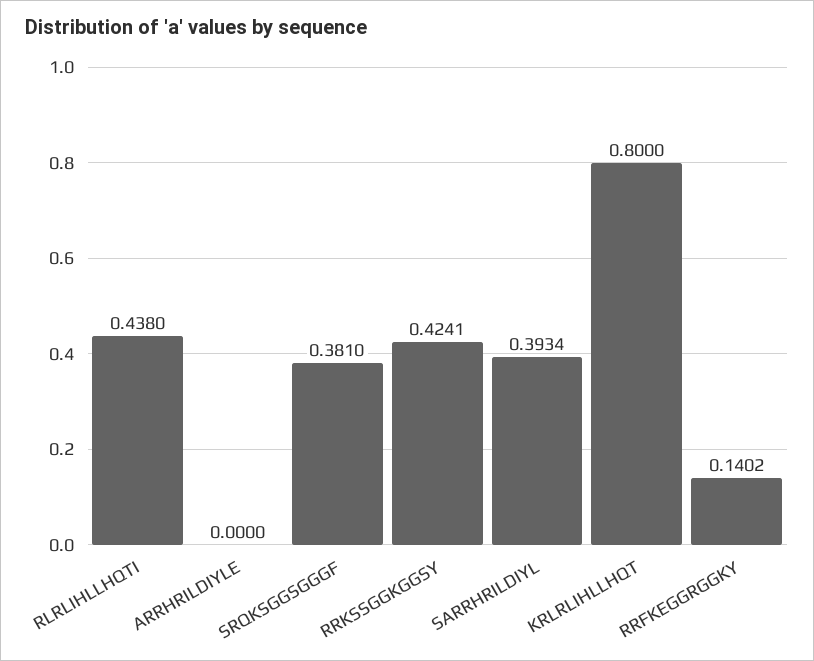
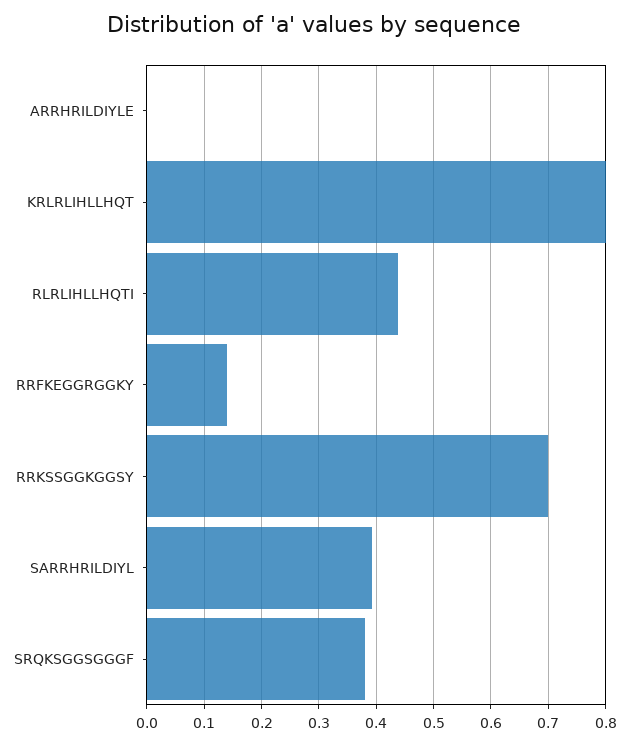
RRKSSGGKGGSY: 0.4241 -> 0.7

